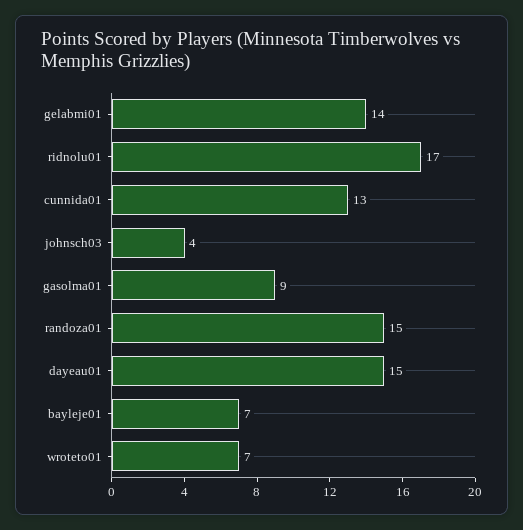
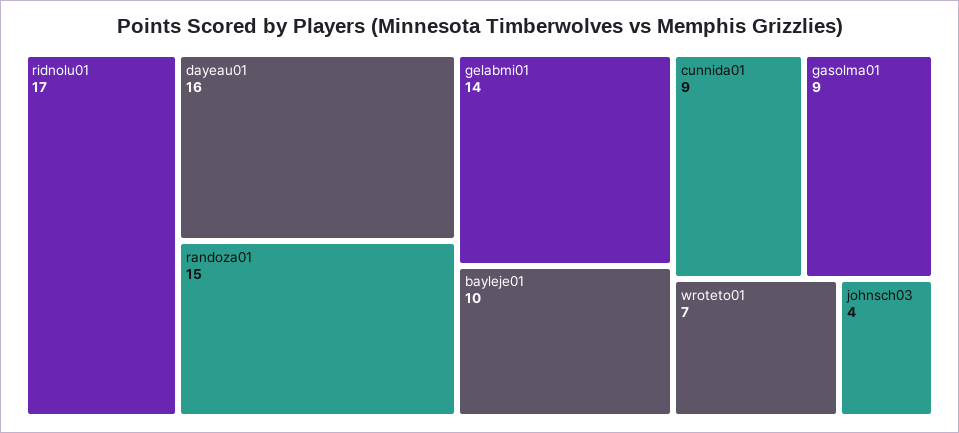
cunnida01: 13 -> 9
dayeau01: 15 -> 16
bayleje01: 7 -> 10

